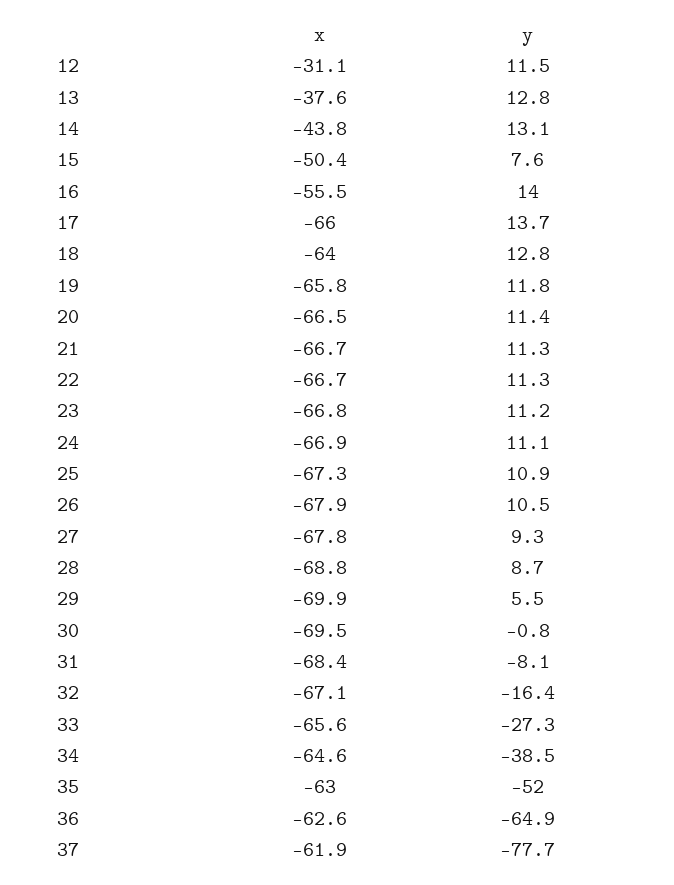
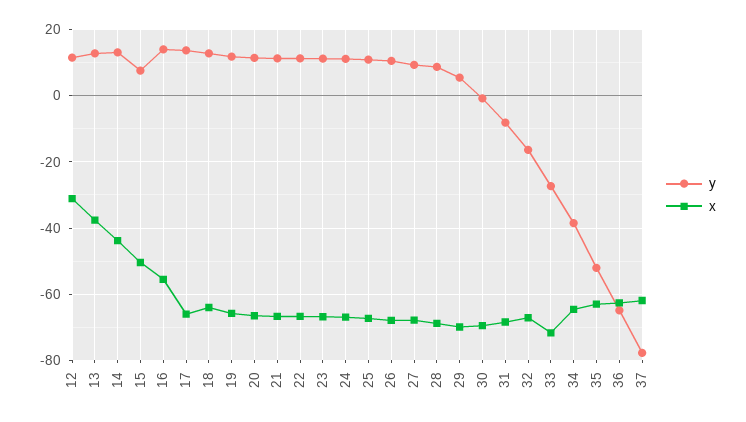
x, 33: -65.6 -> -72

